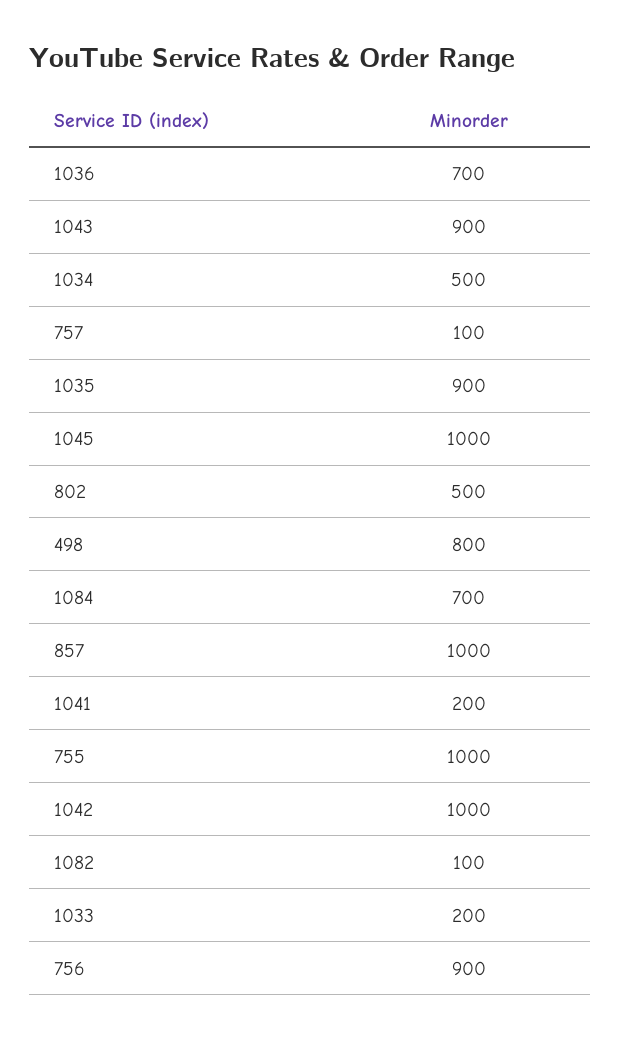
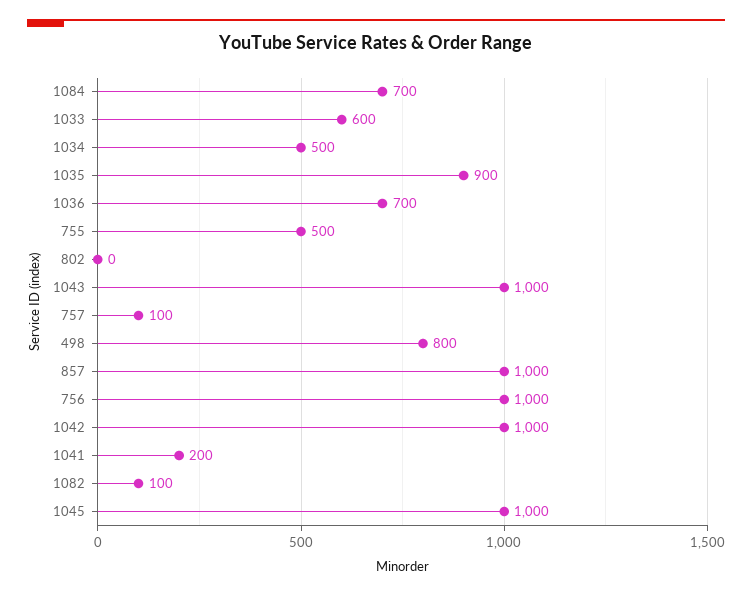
1043: 900 -> 1000
802: 500 -> 0
755: 1000 -> 500
1033: 200 -> 600
756: 900 -> 1000

